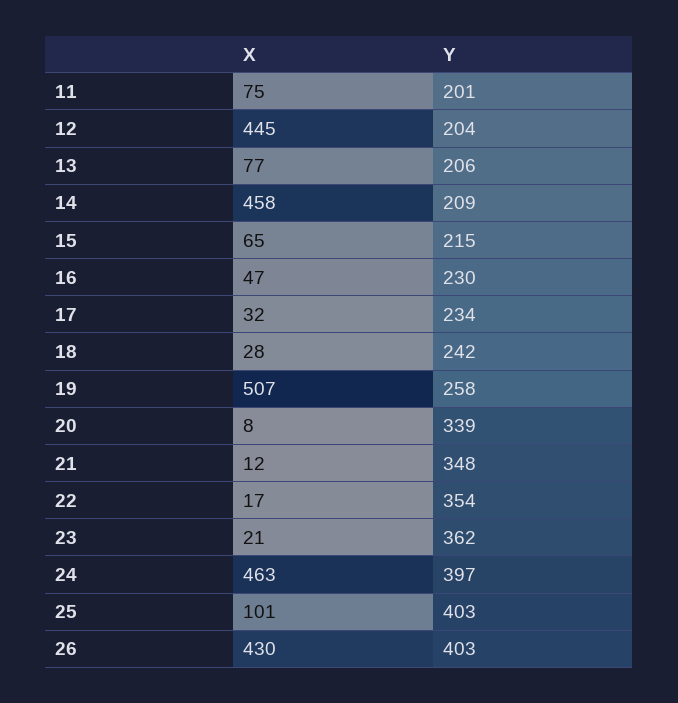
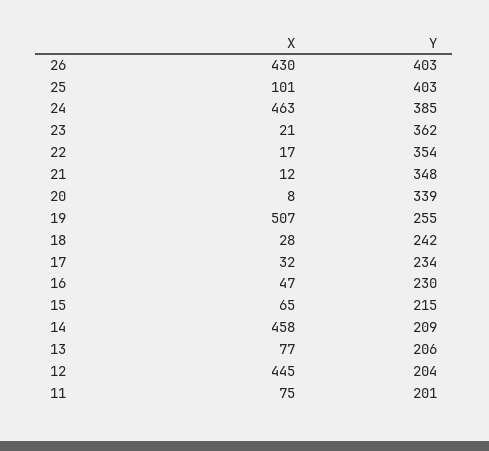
Y, 19: 258 -> 255
Y, 24: 397 -> 385

